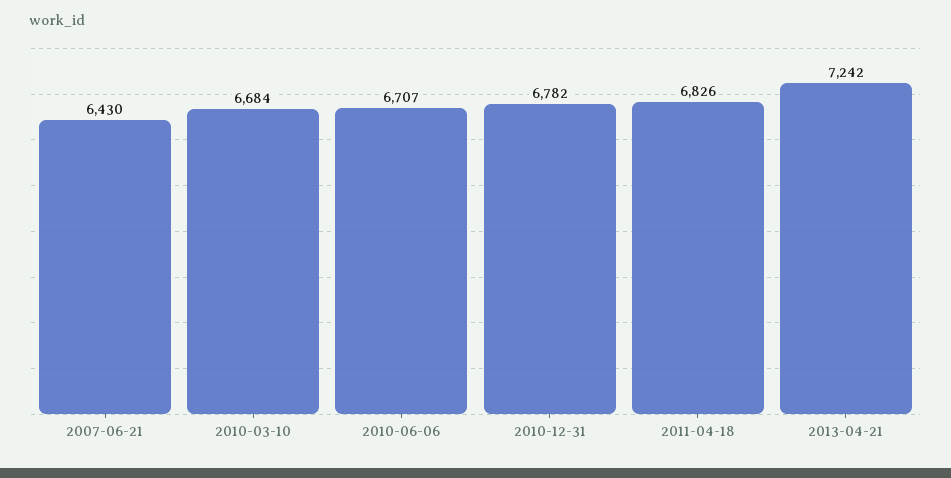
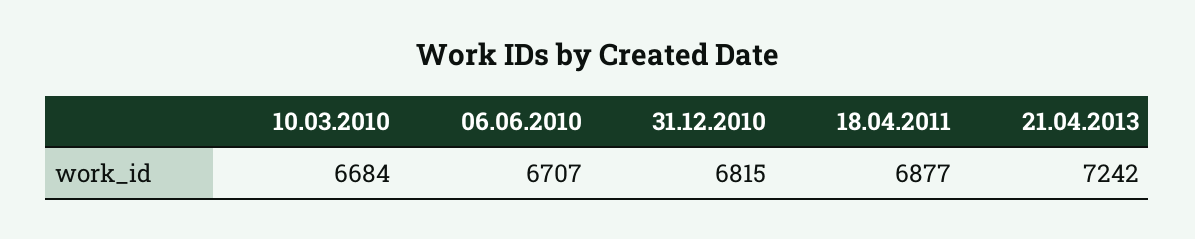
2007-06-21: 6430 -> none
2010-12-31: 6782 -> 6815
2011-04-18: 6826 -> 6877

